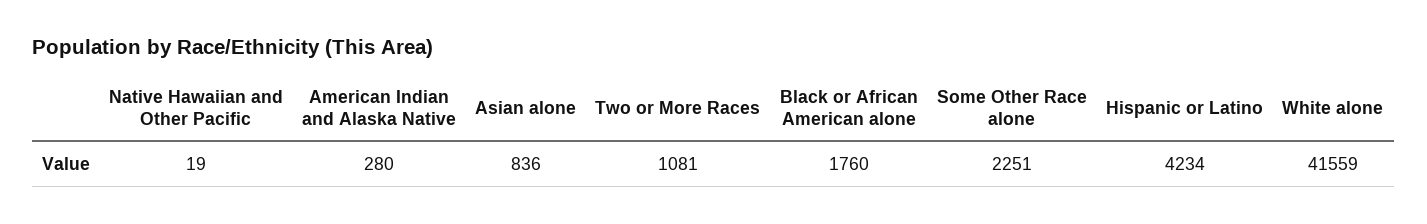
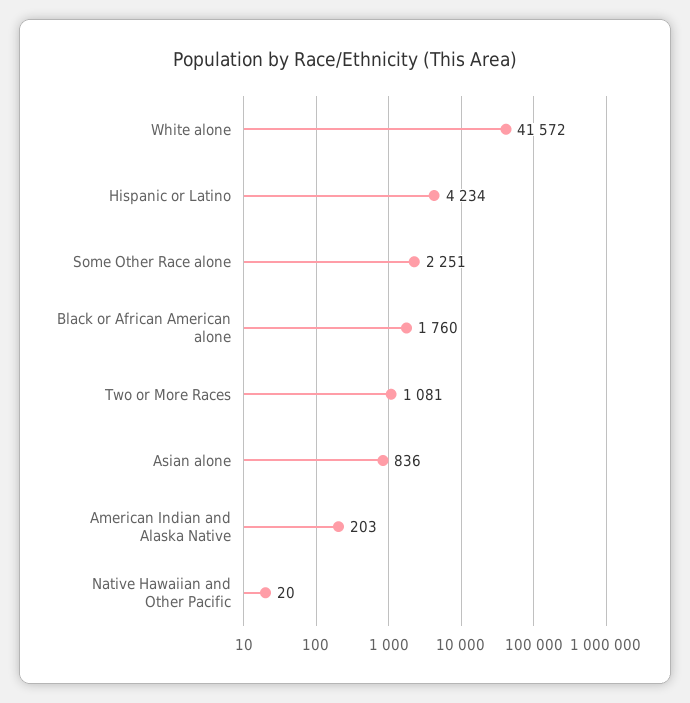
Native Hawaiian and Other Pacific: 19 -> 20
American Indian and Alaska Native: 280 -> 203
White alone: 41559 -> 41572

